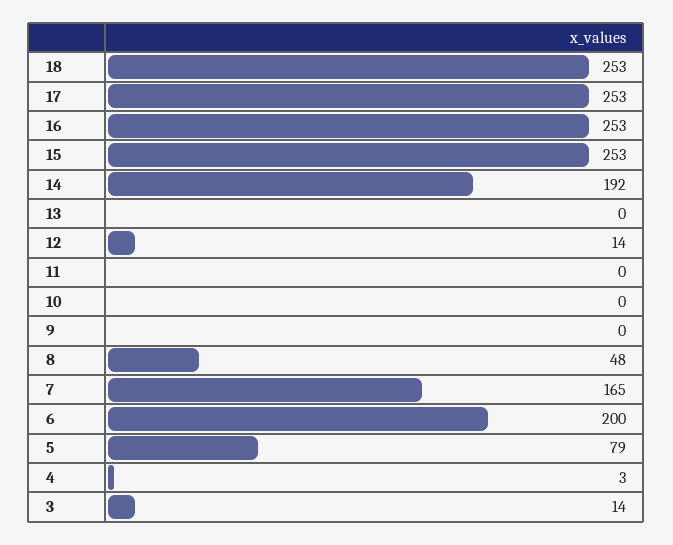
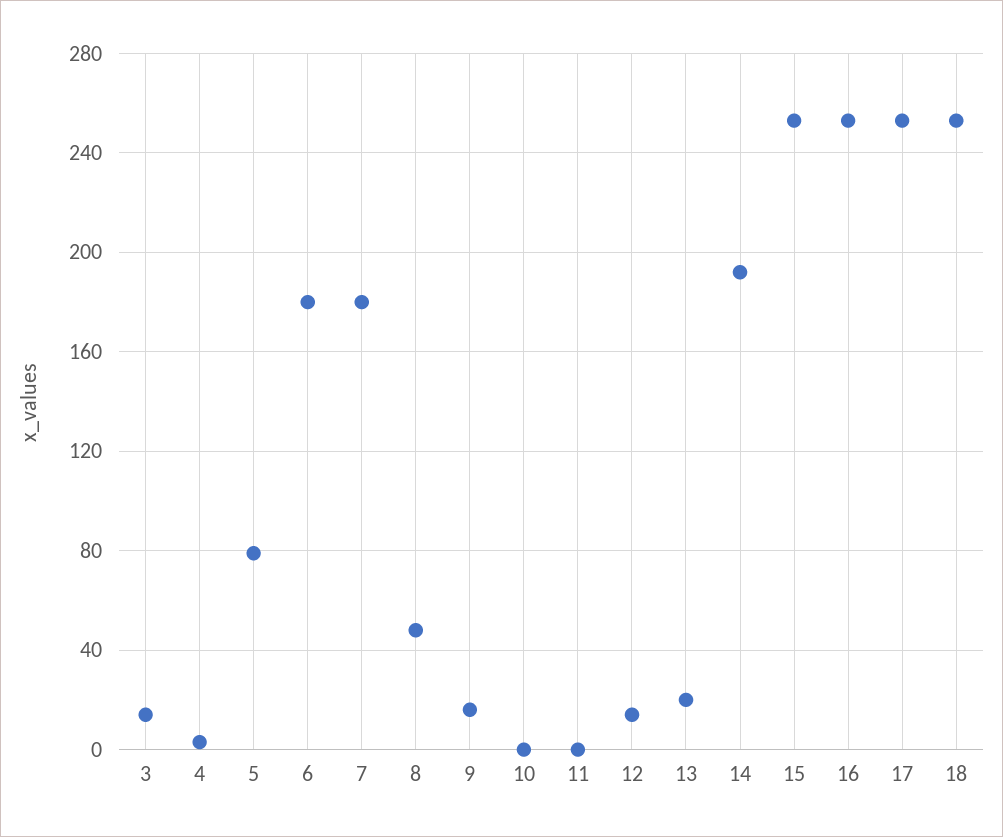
13: 0 -> 20
9: 0 -> 15
7: 165 -> 180
6: 200 -> 180

